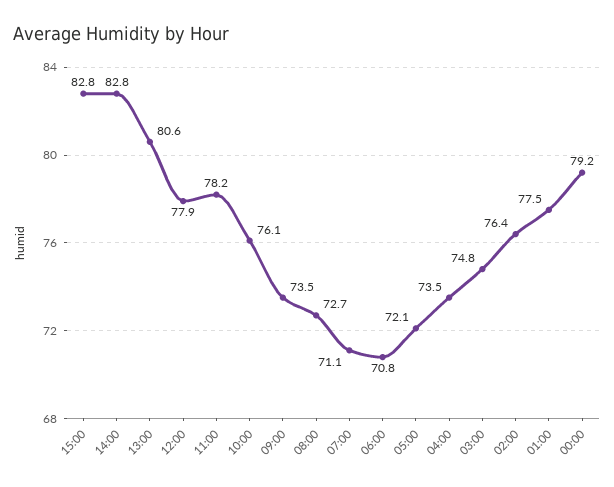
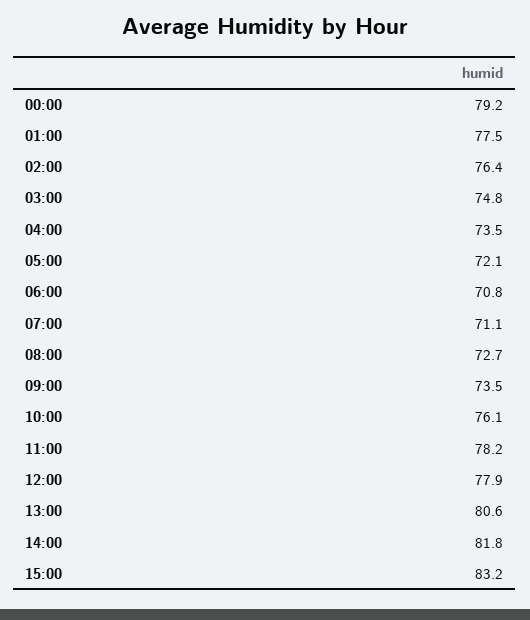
15:00: 82.8 -> 83.2
14:00: 82.8 -> 81.8

